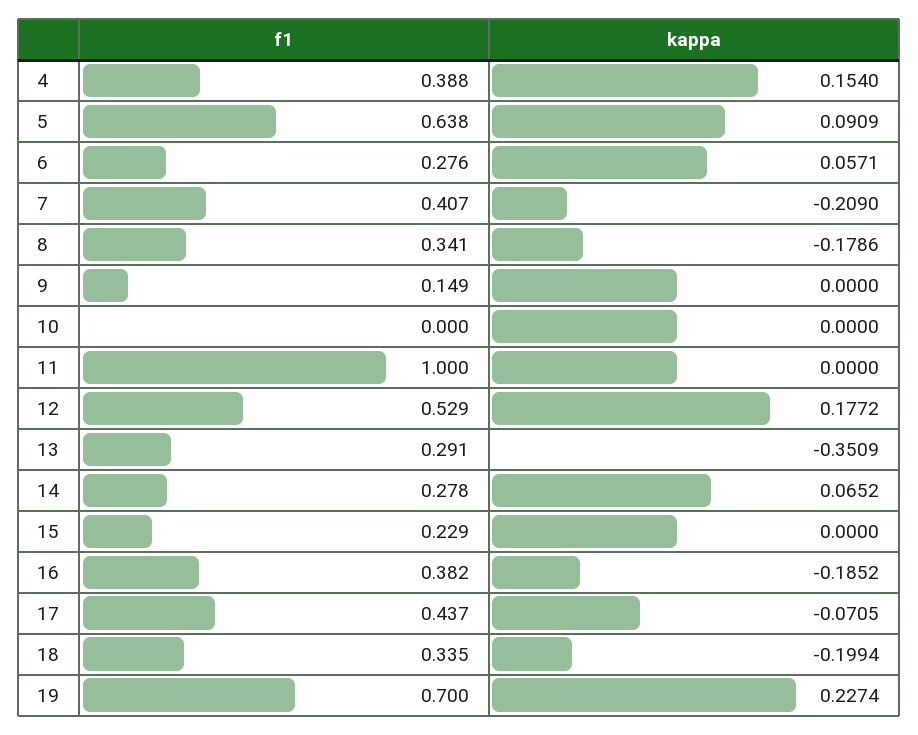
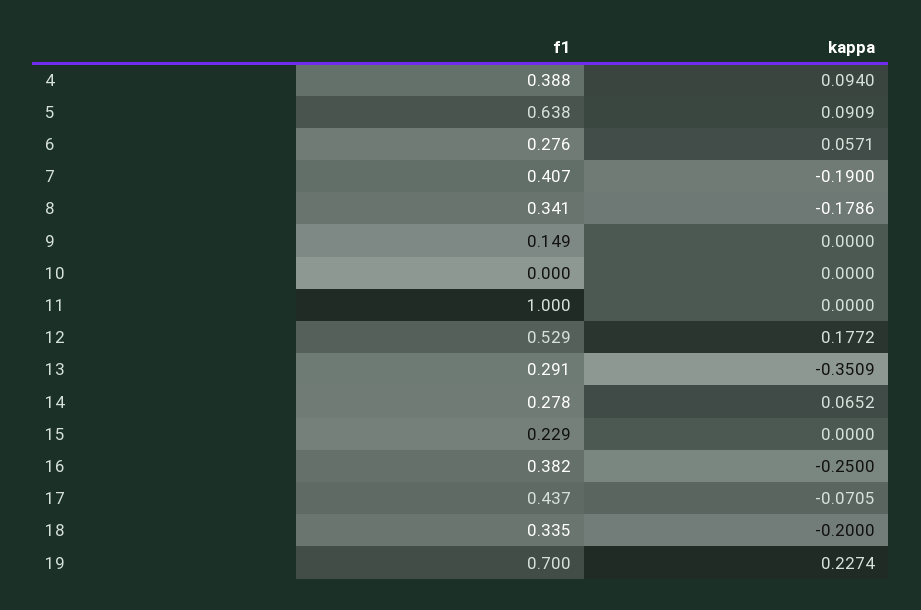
kappa, 4: 0.154 -> 0.094
kappa, 7: -0.209 -> -0.19
kappa, 16: -0.1852 -> -0.25
kappa, 18: -0.1994 -> -0.2

